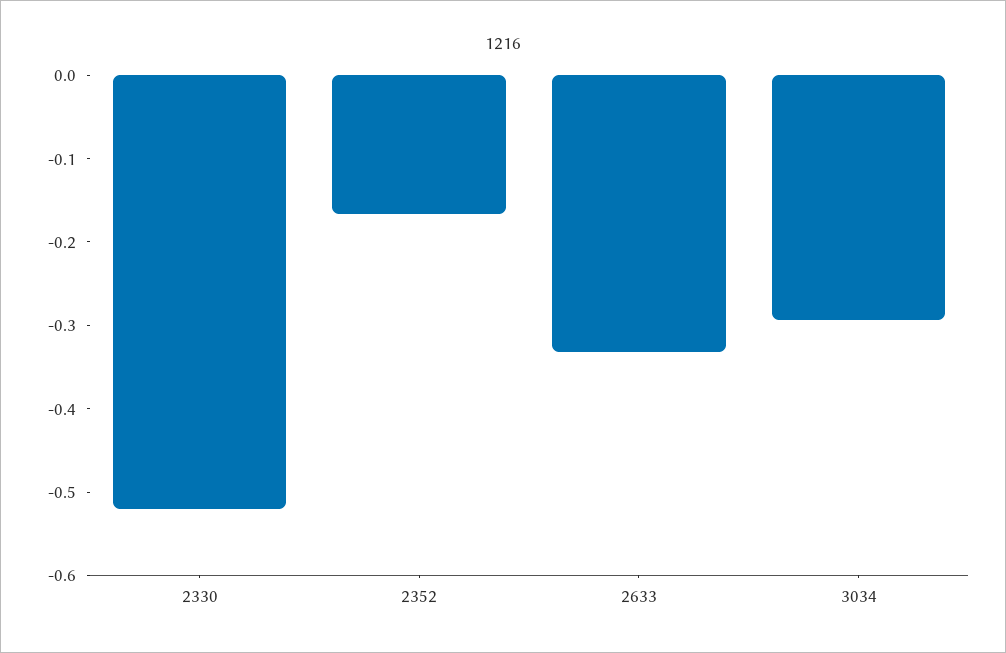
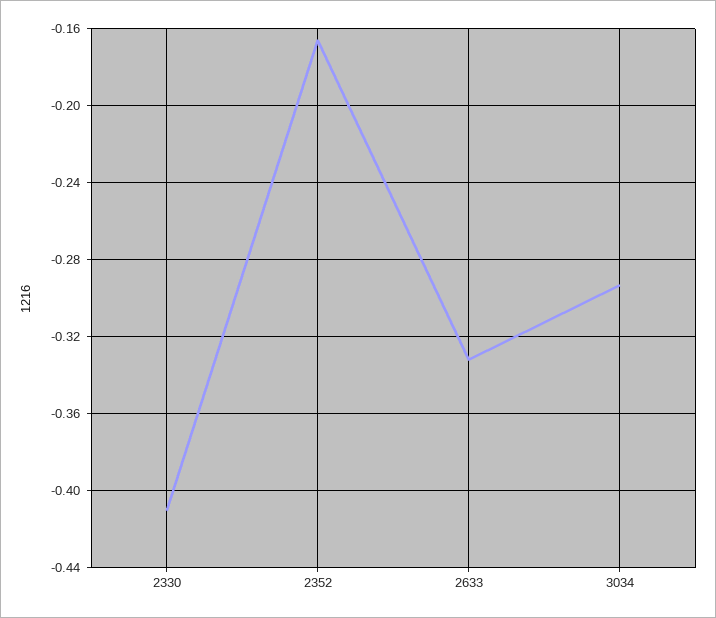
2330: -0.52 -> -0.41

